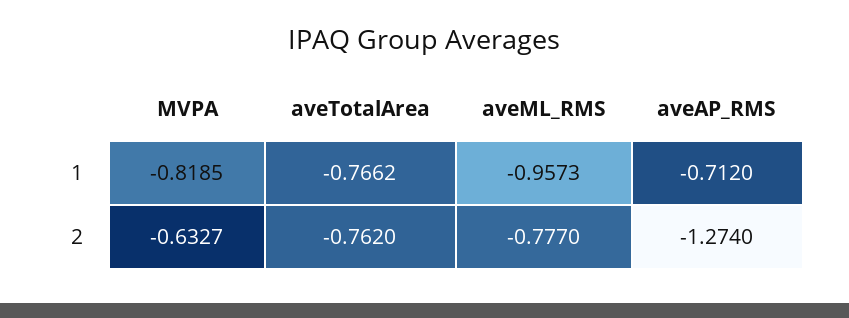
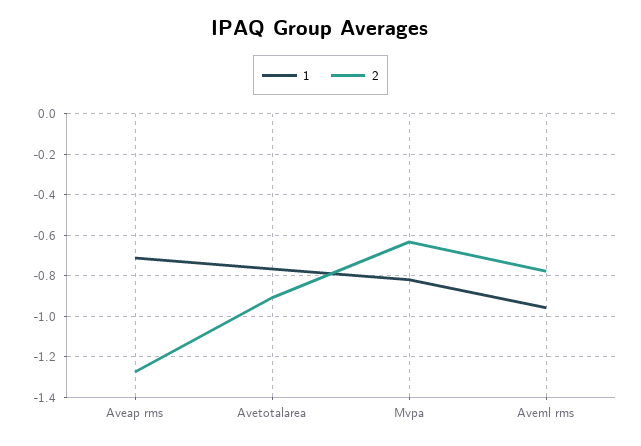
2, aveTotalArea: -0.762 -> -0.9

